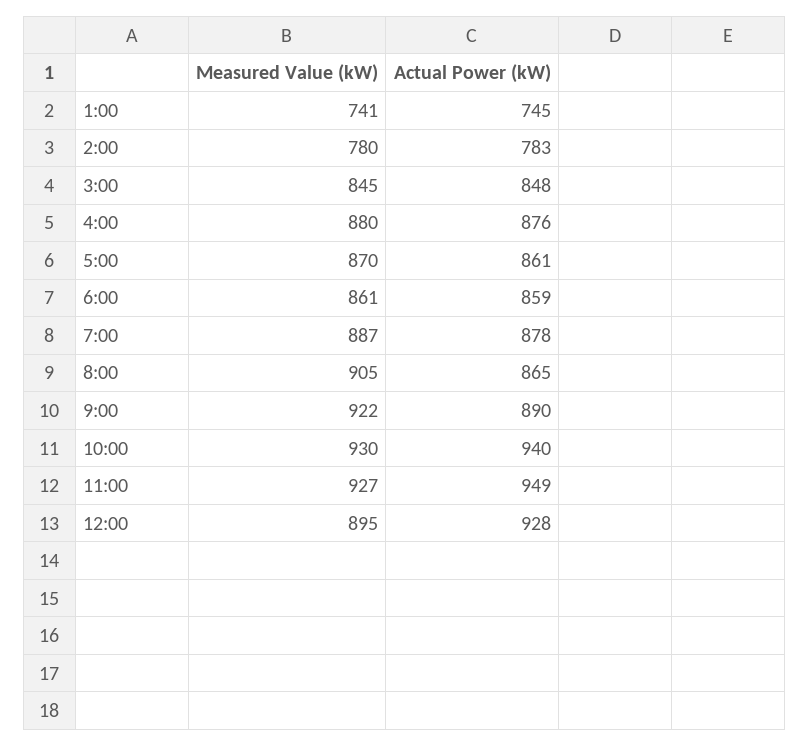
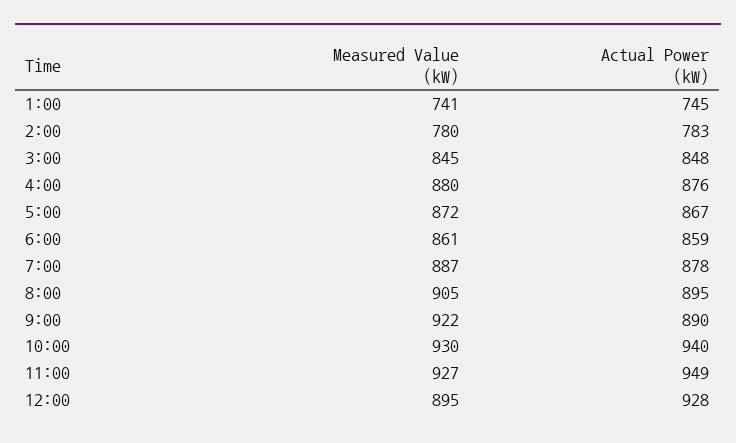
Measured Value (kW), 5:00: 870 -> 872
Actual Power (kW), 5:00: 861 -> 867
Actual Power (kW), 8:00: 865 -> 895

